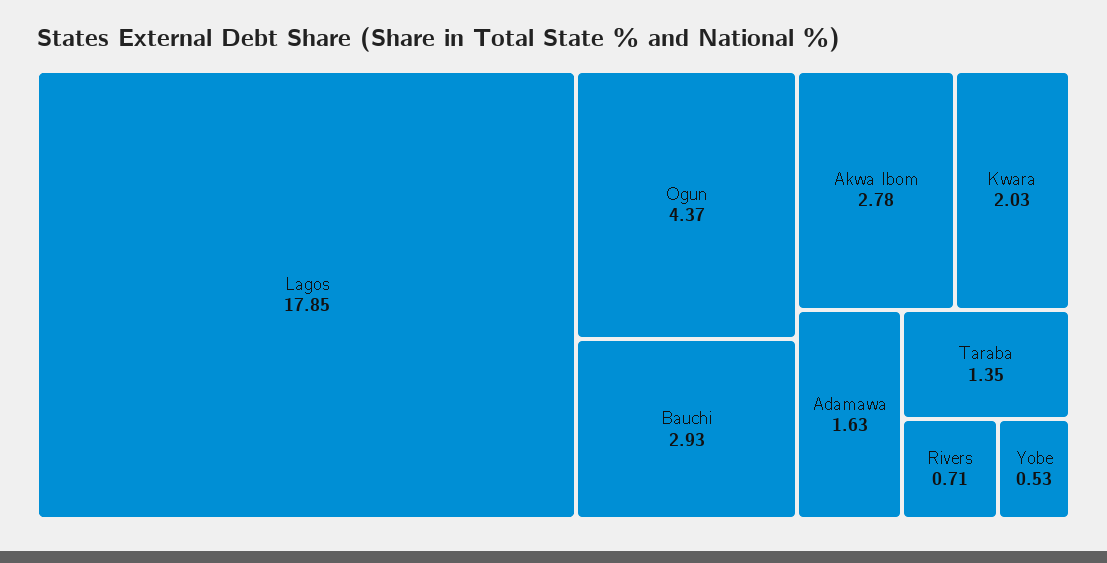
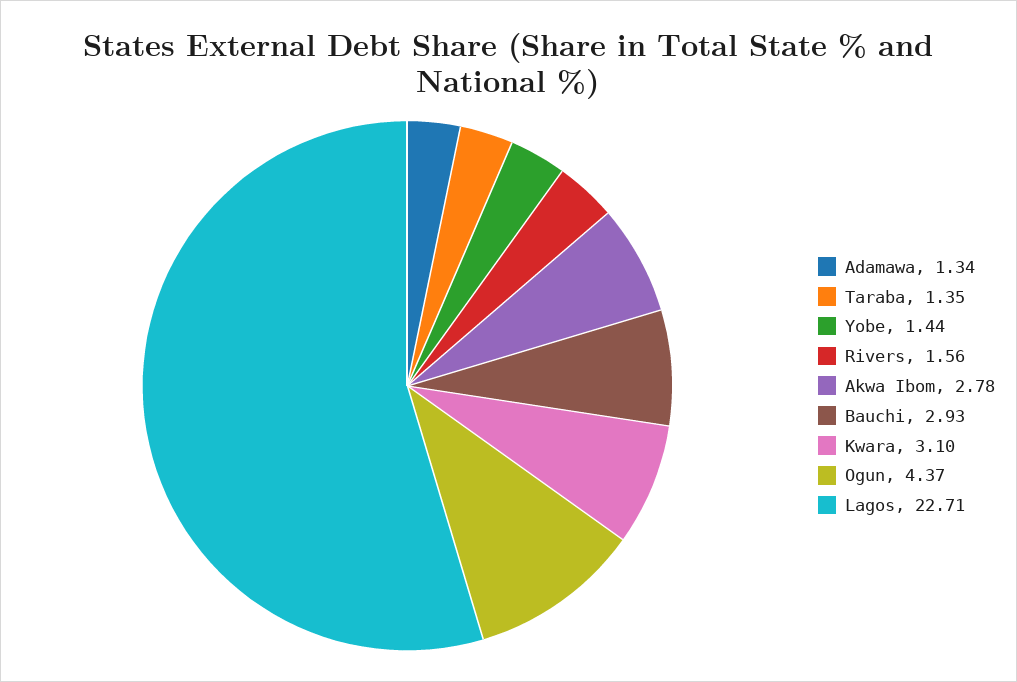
Lagos: 17.85 -> 22.71
Kwara: 2.03 -> 3.1
Adamawa: 1.63 -> 1.34
Rivers: 0.71 -> 1.56
Yobe: 0.53 -> 1.44

